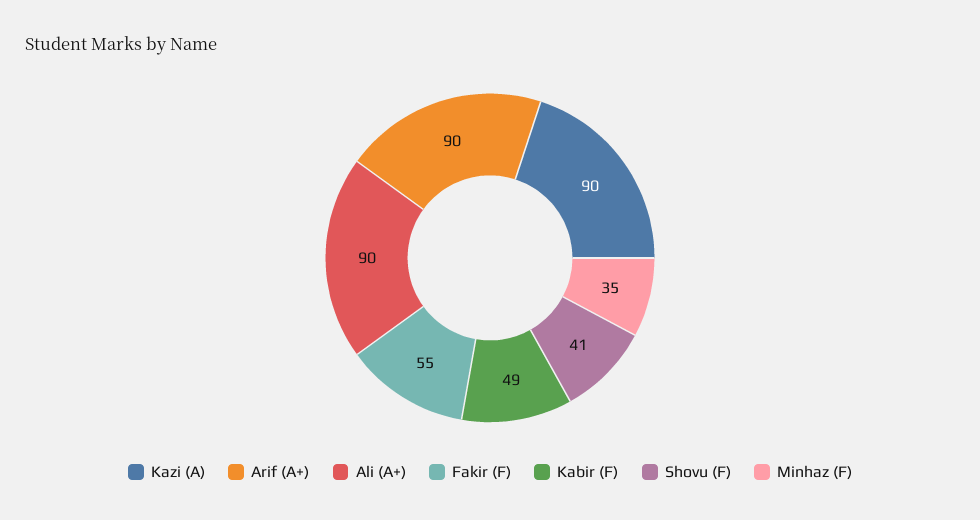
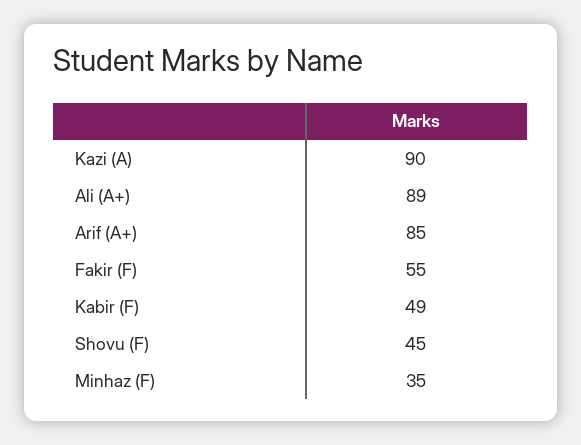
Arif (A+): 90 -> 85
Ali (A+): 90 -> 89
Shovu (F): 41 -> 45

